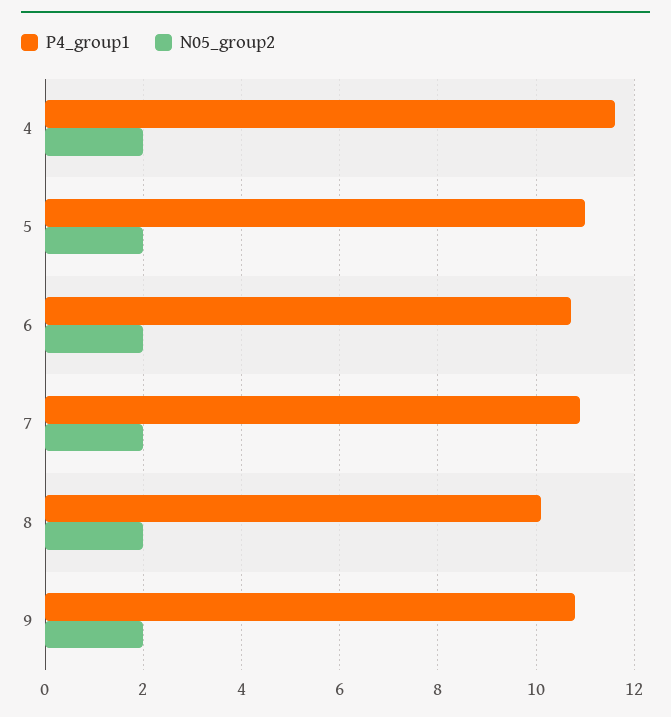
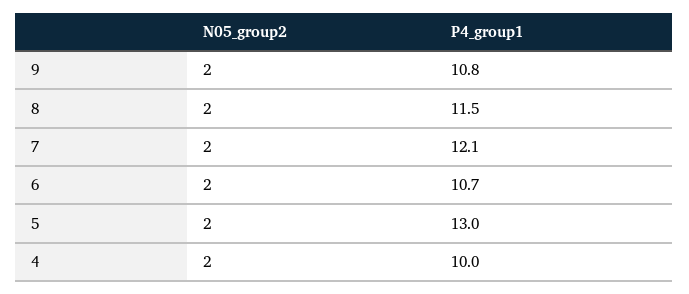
P4_group1, 4: 11.5 -> 10
P4_group1, 5: 11 -> 13
P4_group1, 7: 11 -> 12.1
P4_group1, 8: 10 -> 11.5

